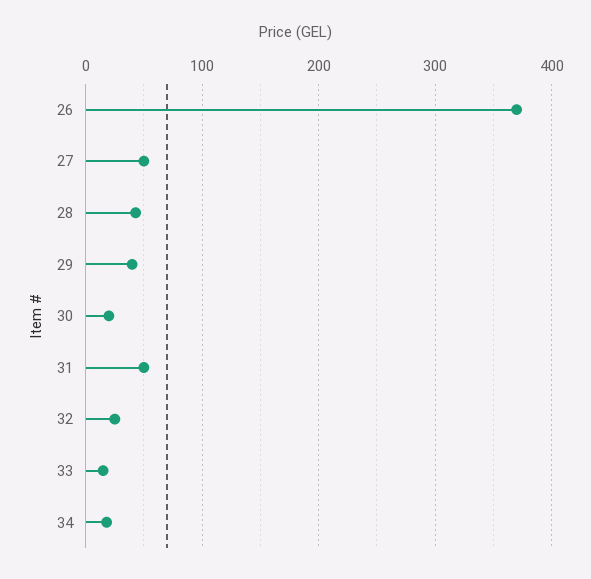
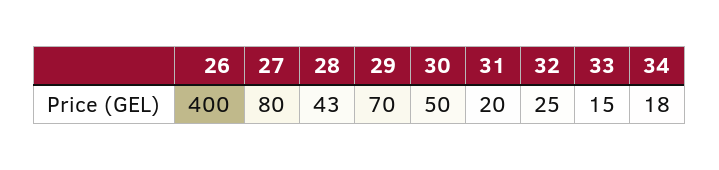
26: 370 -> 400
27: 50 -> 80
29: 40 -> 70
30: 20 -> 50
31: 50 -> 20

